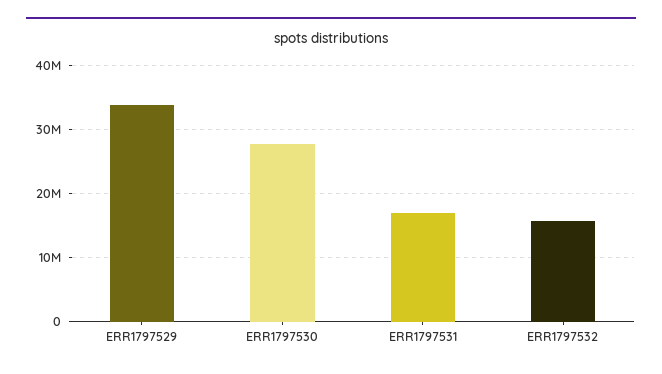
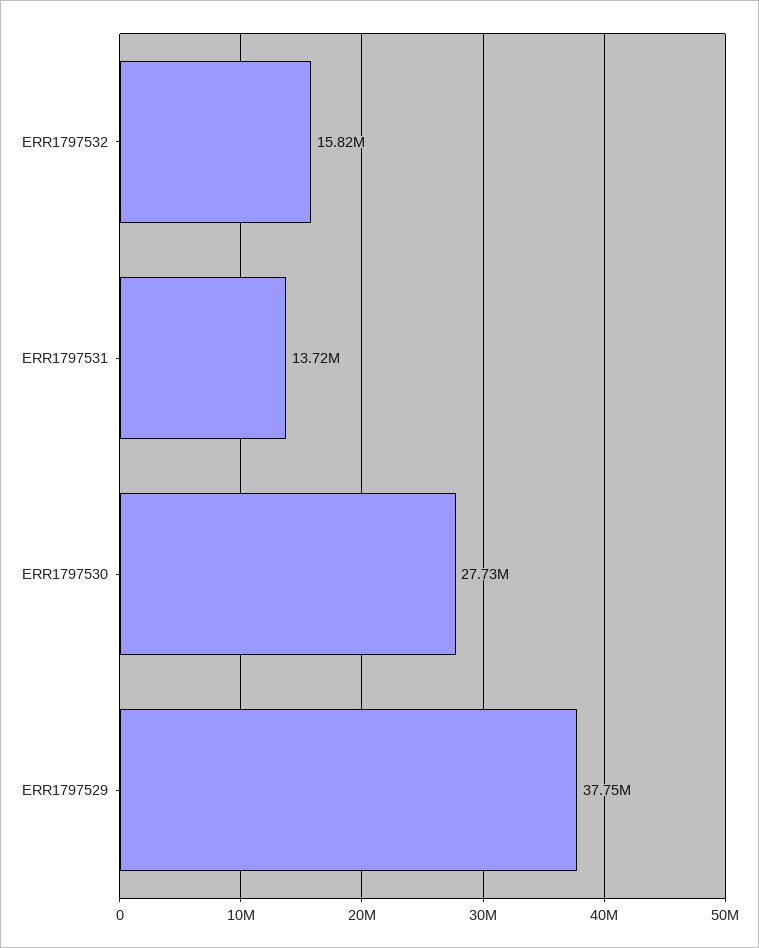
ERR1797529: 34000000 -> 37750000
ERR1797531: 17000000 -> 13720000

